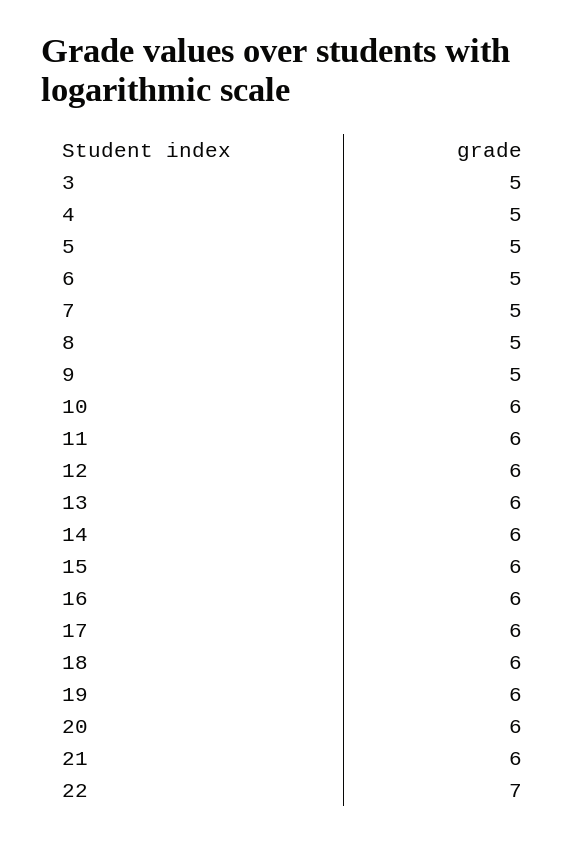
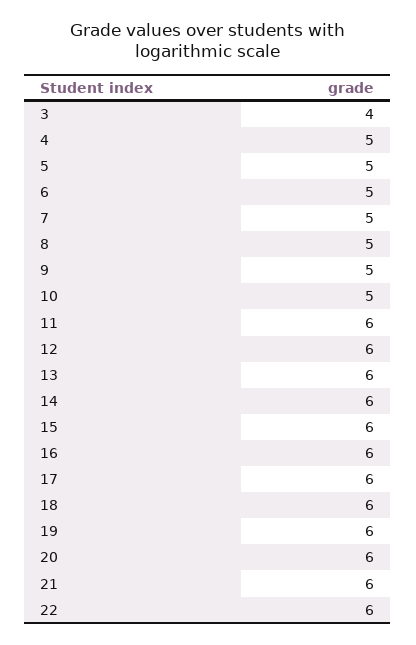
3: 5 -> 4
10: 6 -> 5
22: 7 -> 6

